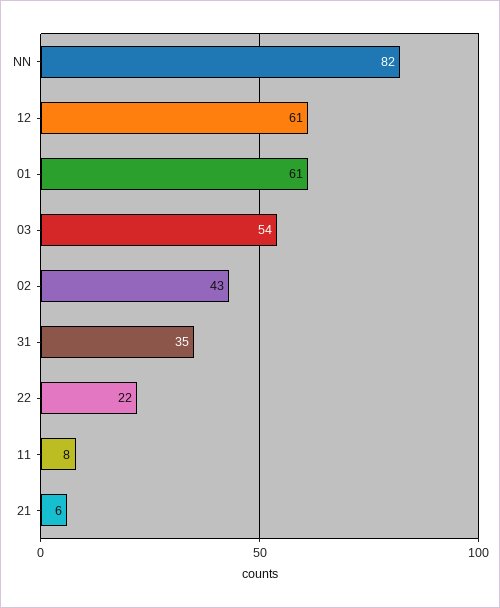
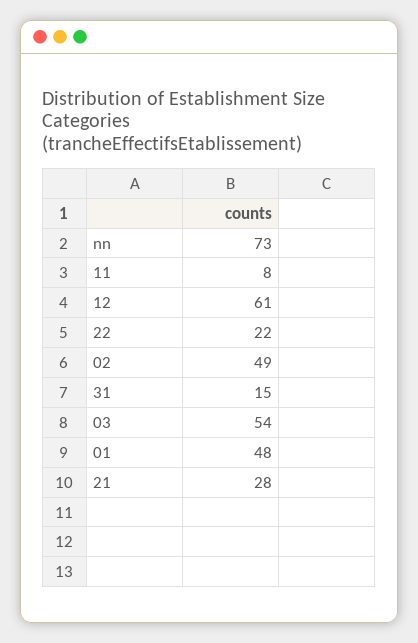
NN: 82 -> 73
01: 61 -> 48
02: 43 -> 49
31: 35 -> 15
21: 6 -> 28

